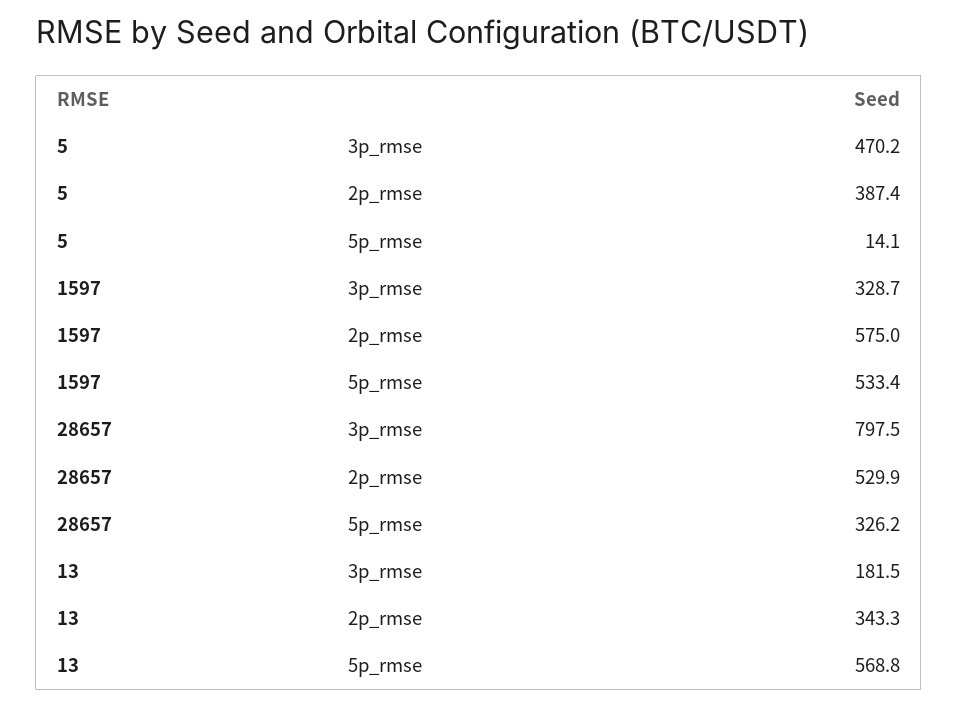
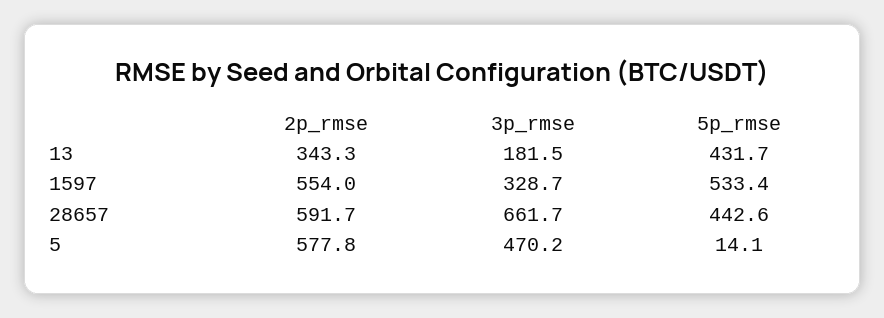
5, 2p_rmse: 387.4 -> 577.8
1597, 2p_rmse: 575 -> 554
28657, 3p_rmse: 797.5 -> 661.7
28657, 2p_rmse: 529.9 -> 591.7
28657, 5p_rmse: 326.2 -> 442.6
13, 5p_rmse: 568.8 -> 431.7

